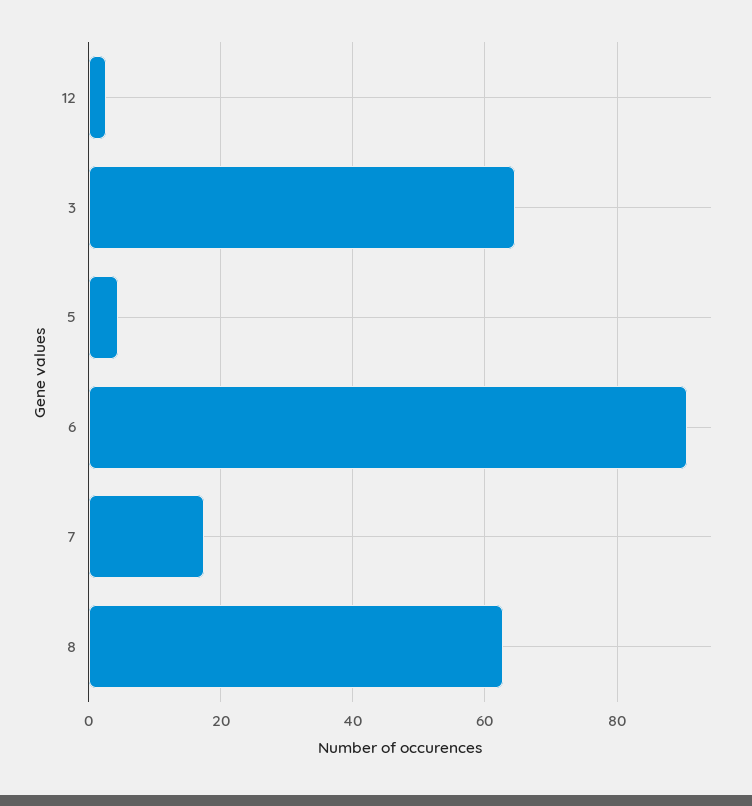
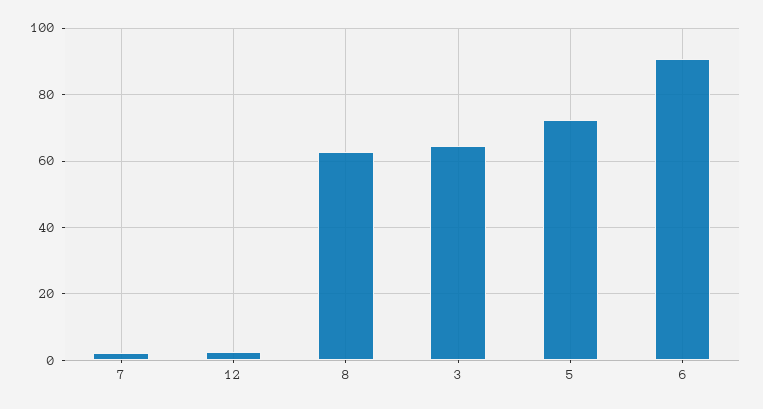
5: 4 -> 72
7: 18 -> 2

